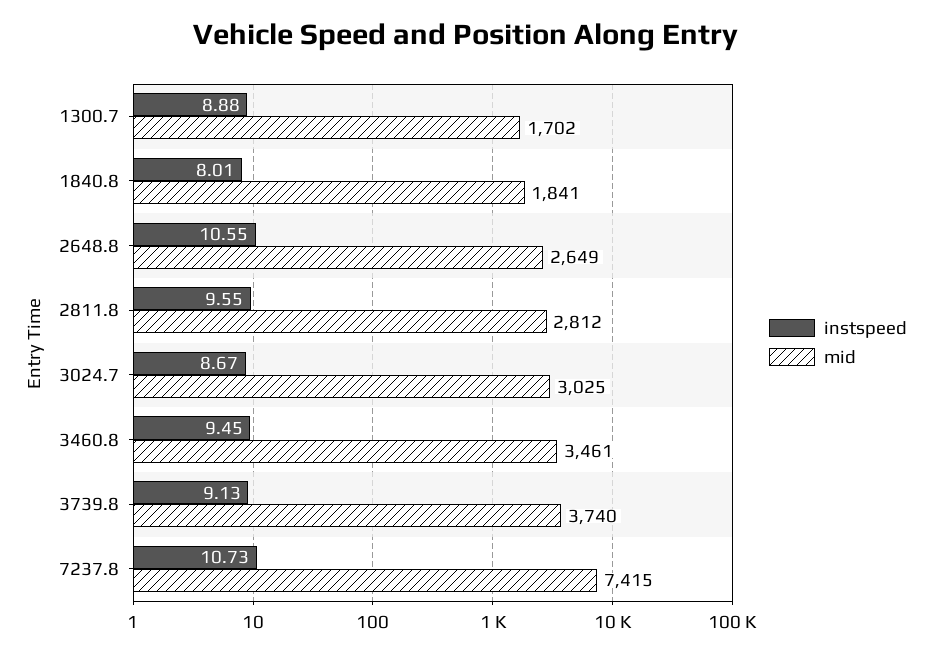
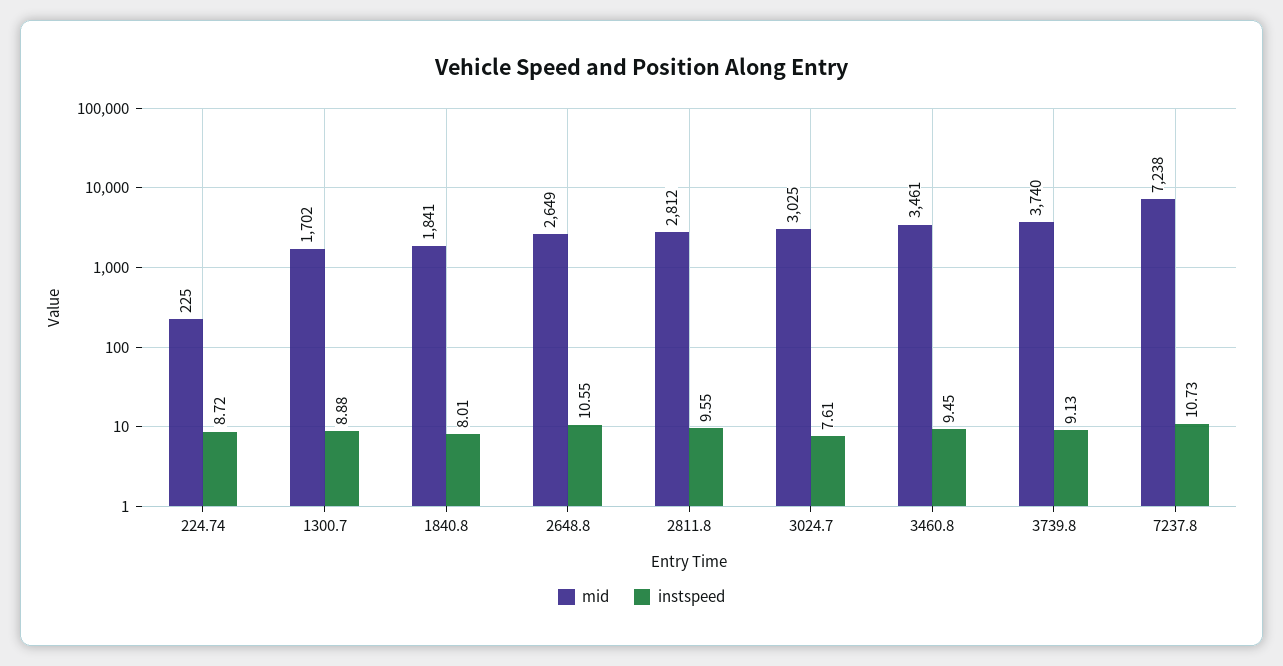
instspeed, 3024.7: 8.67 -> 7.61
mid, 7237.8: 7415 -> 7238
mid, 224.74: none -> 225
instspeed, 224.74: none -> 8.72

